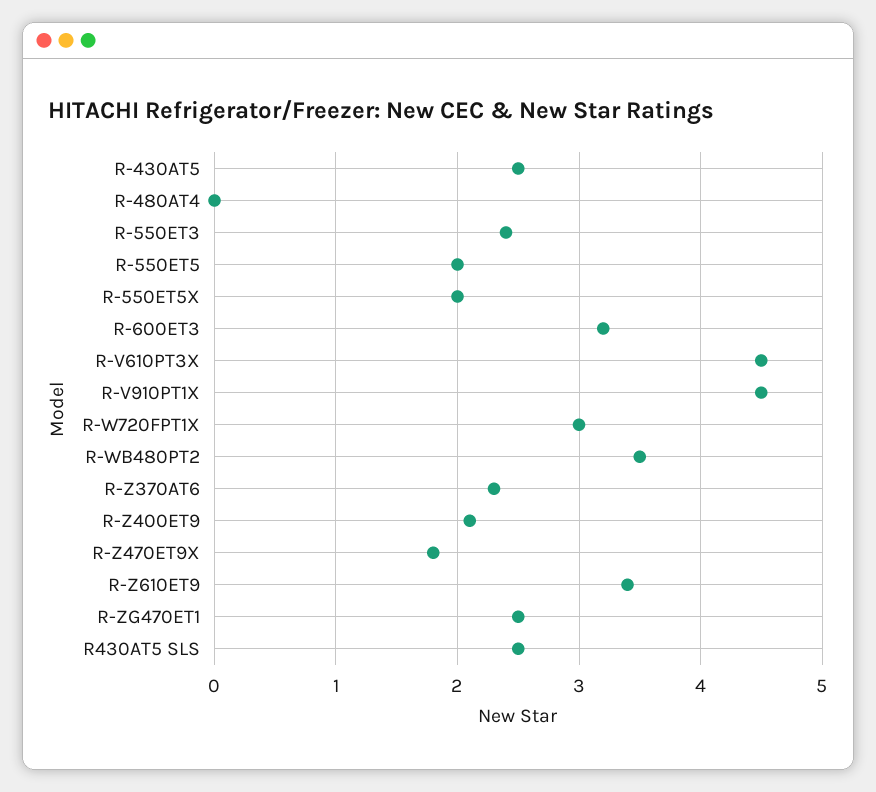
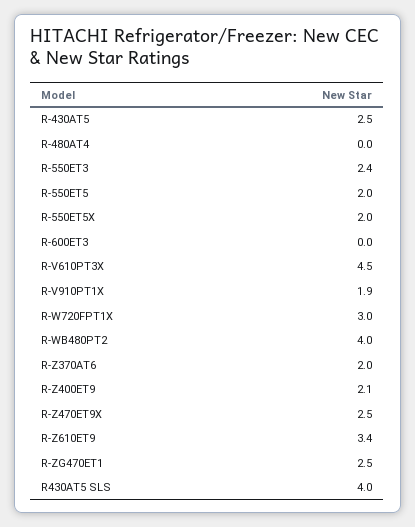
R-600ET3: 3.2 -> 0
R-V910PT1X: 4.5 -> 1.9
R-WB480PT2: 3.5 -> 4
R-Z370AT6: 2.3 -> 2
R-Z470ET9X: 1.8 -> 2.5
R430AT5 SLS: 2.5 -> 4

